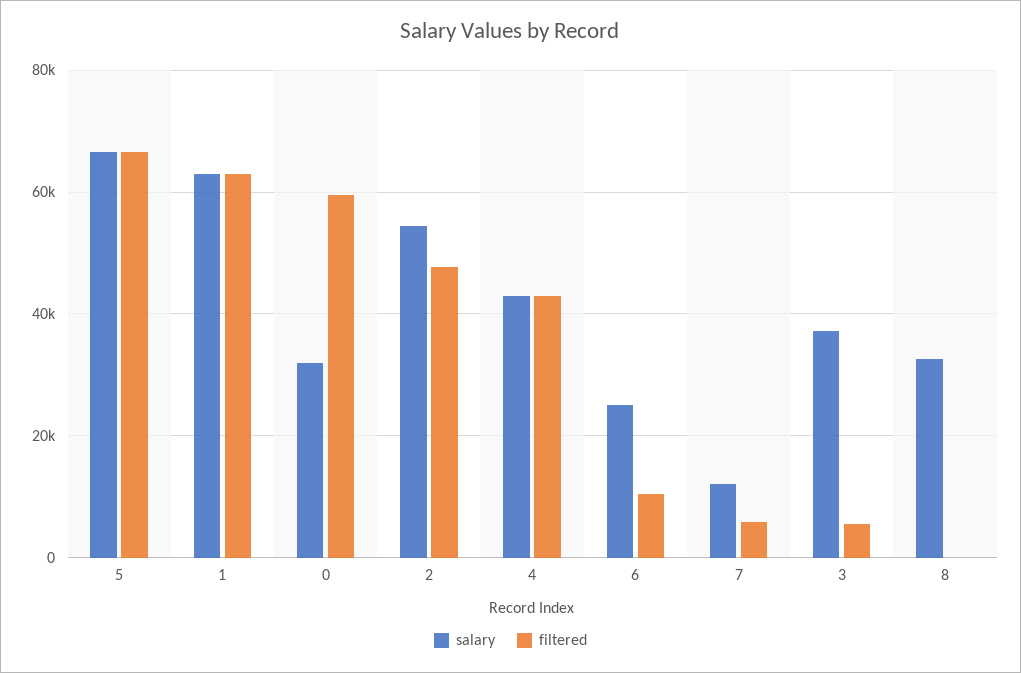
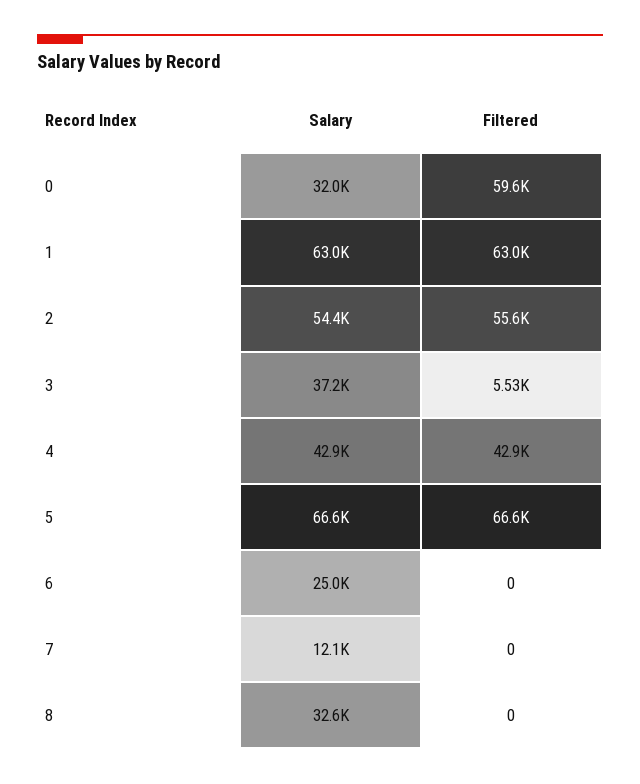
filtered, 2: 48000 -> 55600
filtered, 6: 10000 -> 0
filtered, 7: 6000 -> 0

